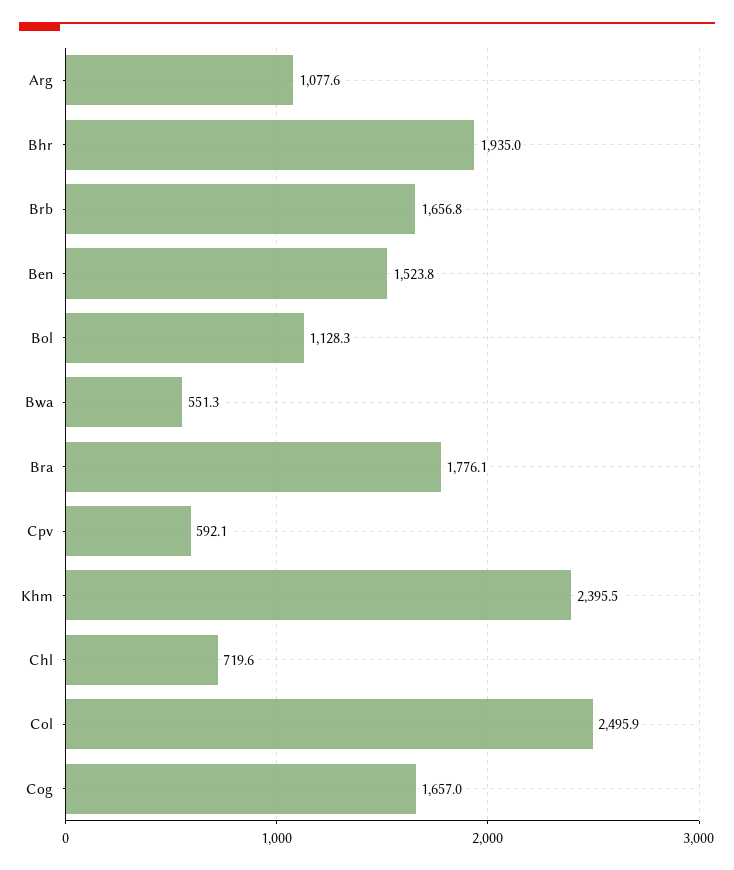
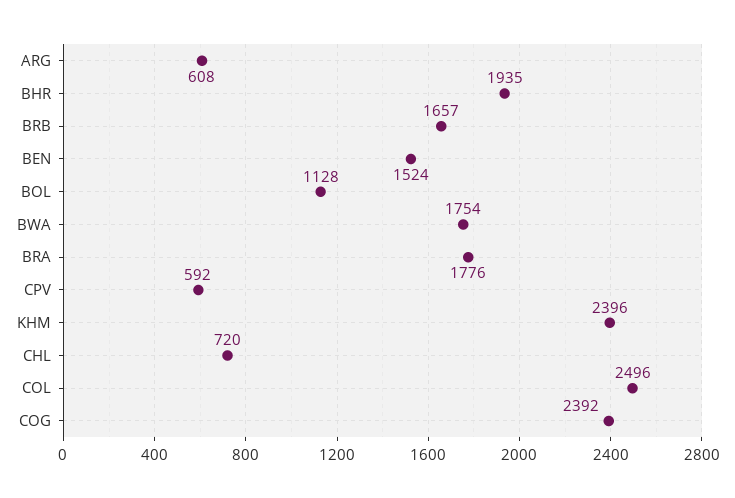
Arg: 1077.6 -> 608
Bwa: 551.3 -> 1754
Cog: 1657 -> 2392

